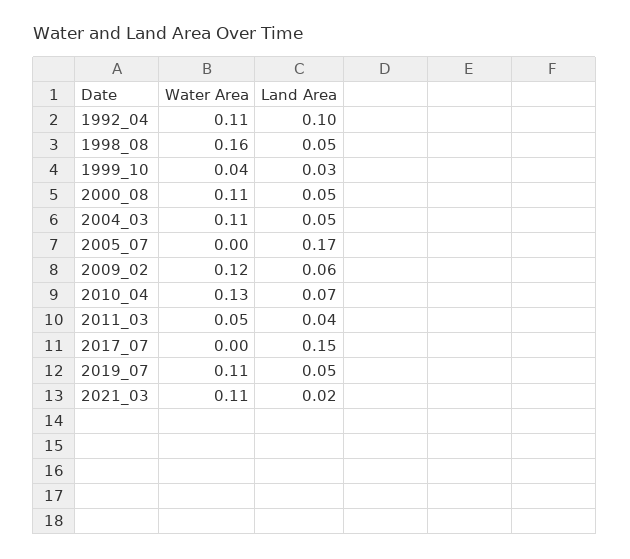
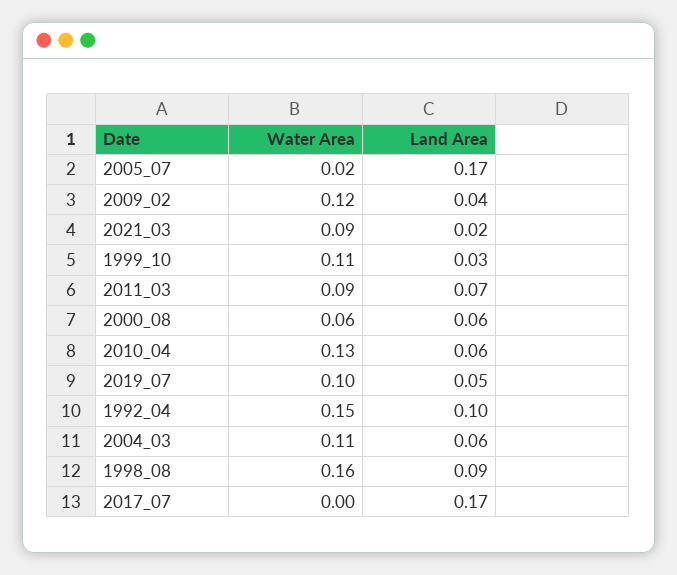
Water Area, 1992_04: 0.11 -> 0.15
Land Area, 1998_08: 0.05 -> 0.09
Water Area, 1999_10: 0.04 -> 0.11
Water Area, 2000_08: 0.11 -> 0.06
Land Area, 2000_08: 0.05 -> 0.06
Land Area, 2004_03: 0.05 -> 0.06
Water Area, 2005_07: 0 -> 0.02
Land Area, 2009_02: 0.06 -> 0.04
Land Area, 2010_04: 0.07 -> 0.06
Water Area, 2011_03: 0.05 -> 0.09
Land Area, 2011_03: 0.04 -> 0.07
Land Area, 2017_07: 0.15 -> 0.17
Water Area, 2019_07: 0.11 -> 0.1
Water Area, 2021_03: 0.11 -> 0.09

